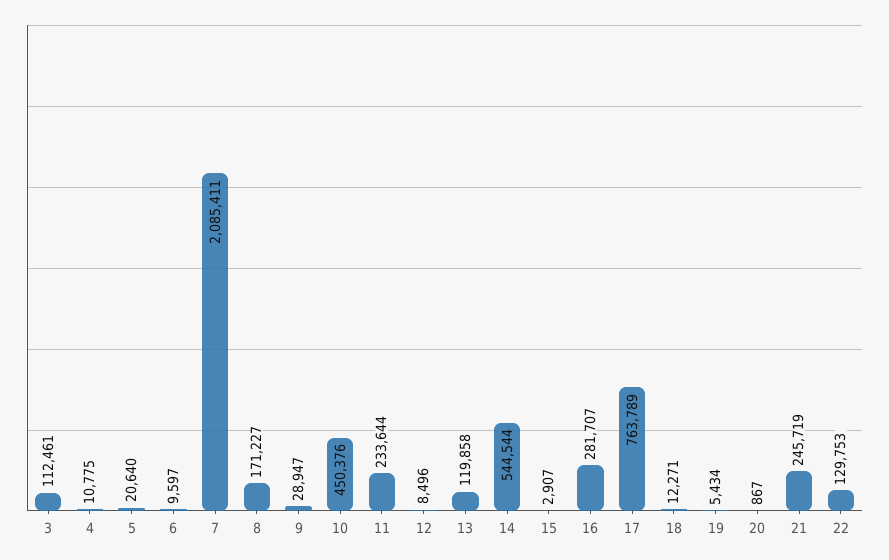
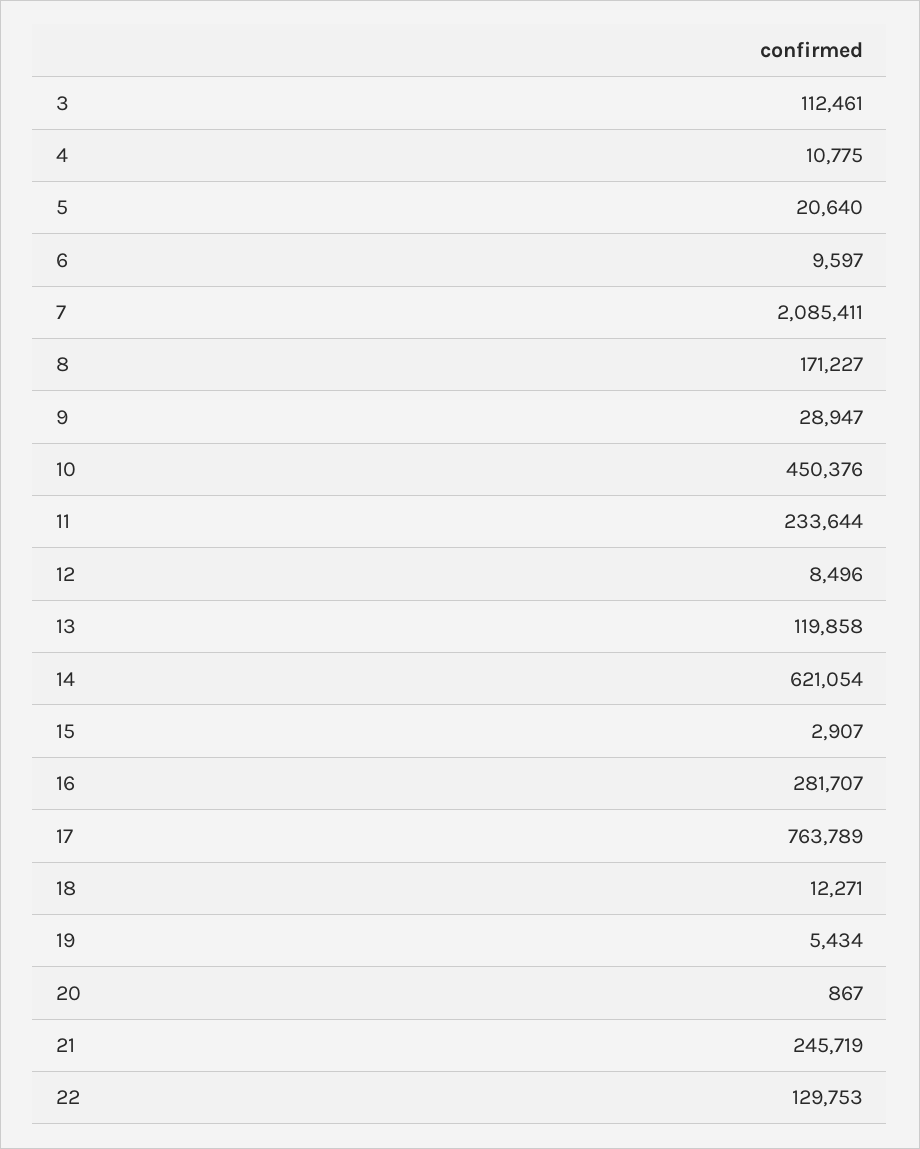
14: 544544 -> 621054

